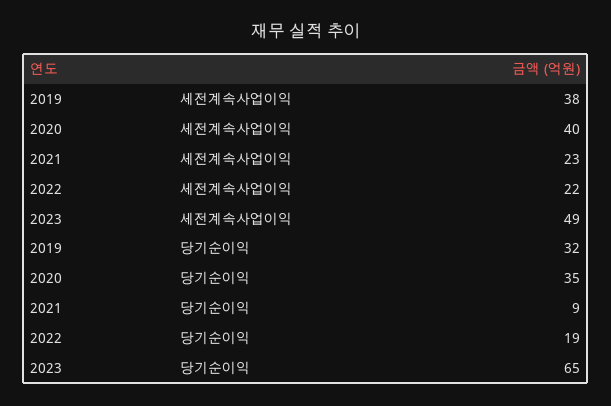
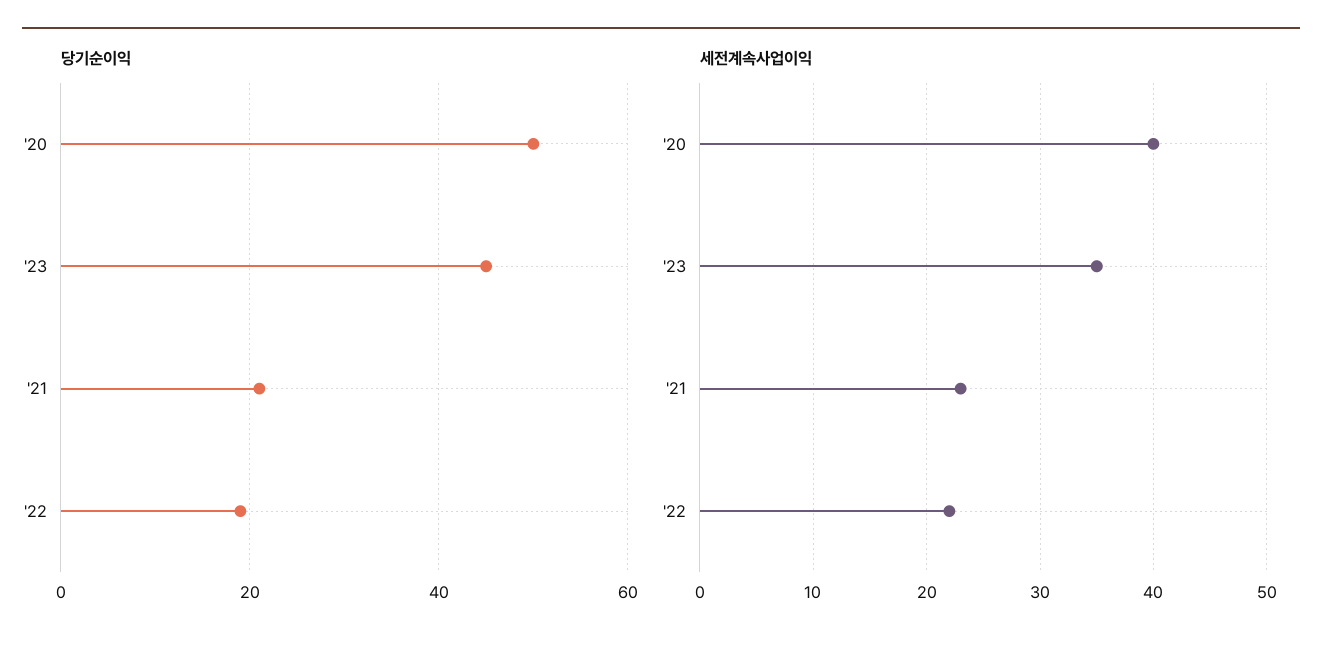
세전계속사업이익, 2019: 38 -> none
세전계속사업이익, 2023: 49 -> 35
당기순이익, 2019: 32 -> none
당기순이익, 2020: 35 -> 50
당기순이익, 2021: 9 -> 20
당기순이익, 2023: 65 -> 45

